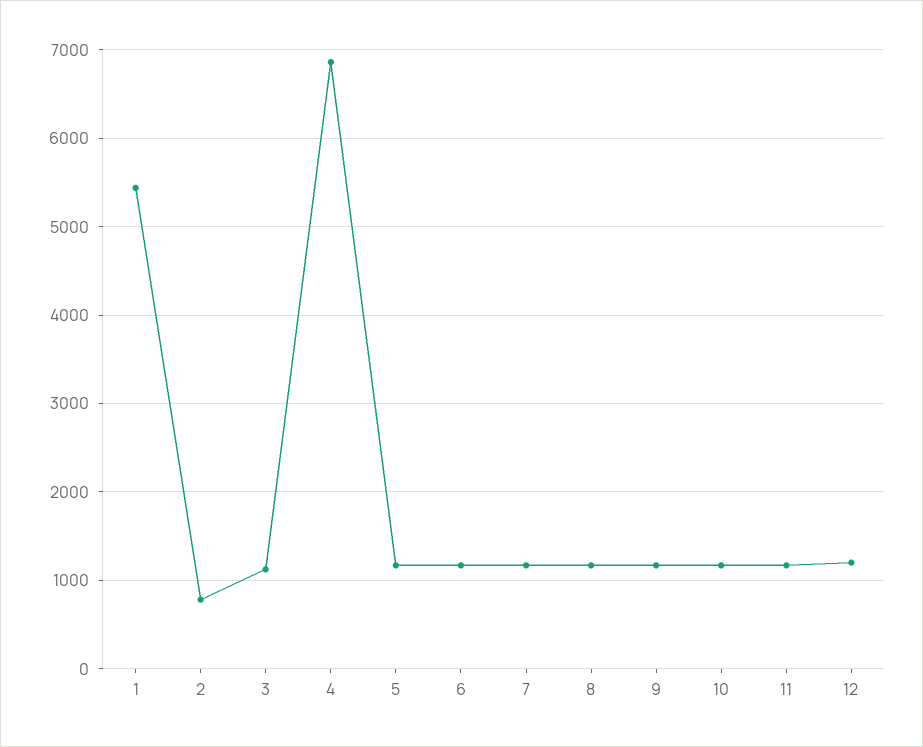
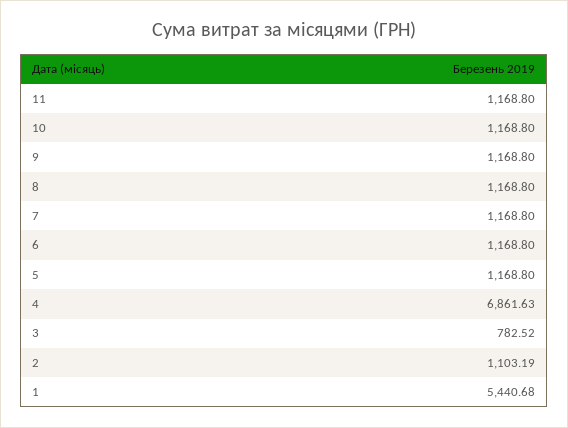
2: 800 -> 1103.19
3: 1100 -> 782.52
12: 1200 -> none

